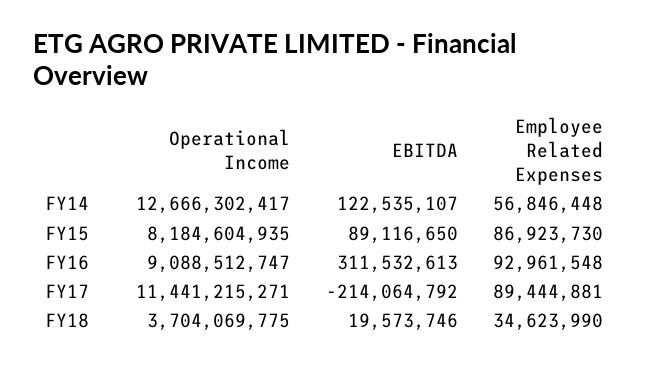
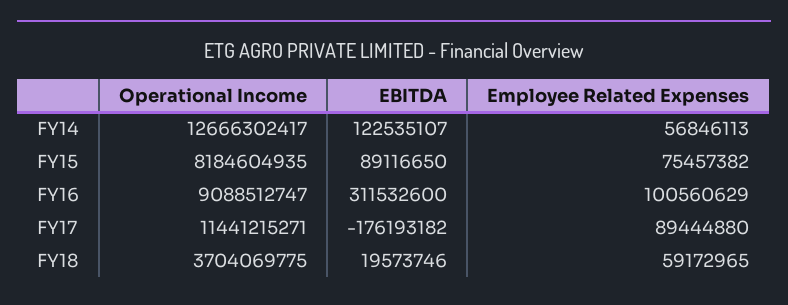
Employee Related Expenses, FY14: 56846448 -> 56846113
Employee Related Expenses, FY15: 86923730 -> 75457382
EBITDA, FY16: 311532613 -> 311532600
Employee Related Expenses, FY16: 92961548 -> 100560629
EBITDA, FY17: -214064792 -> -176193182
Employee Related Expenses, FY17: 89444881 -> 89444880
Employee Related Expenses, FY18: 34623990 -> 59172965

